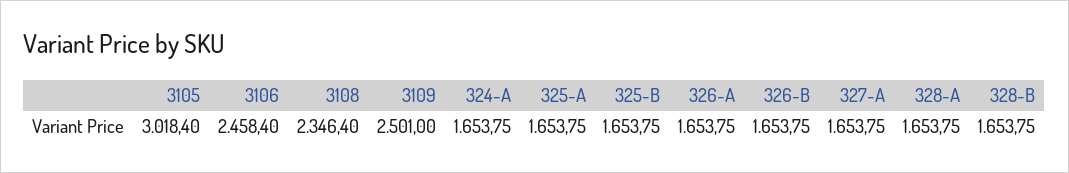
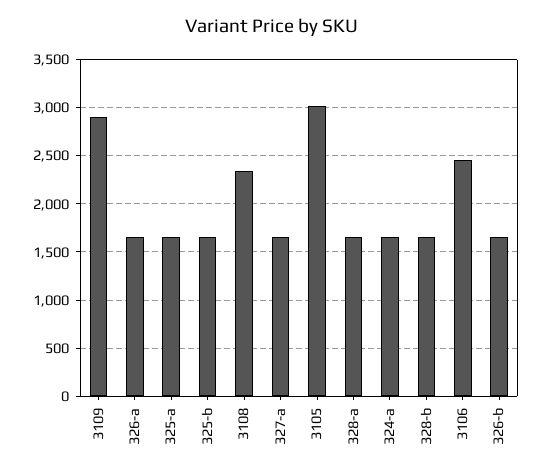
3109: 2501 -> 2900

